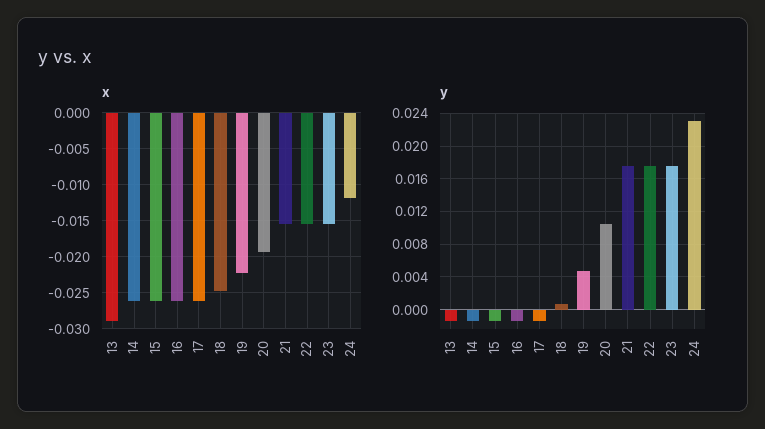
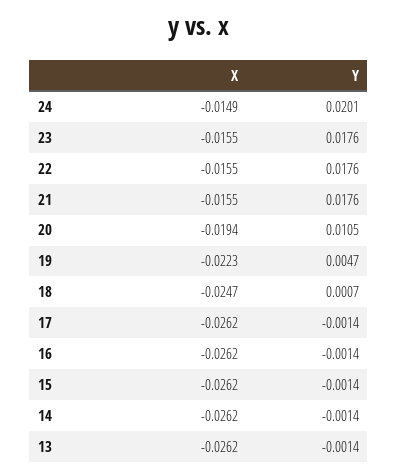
x, 13: -0.029 -> -0.0262
x, 24: -0.012 -> -0.0149
y, 24: 0.023 -> 0.0201

